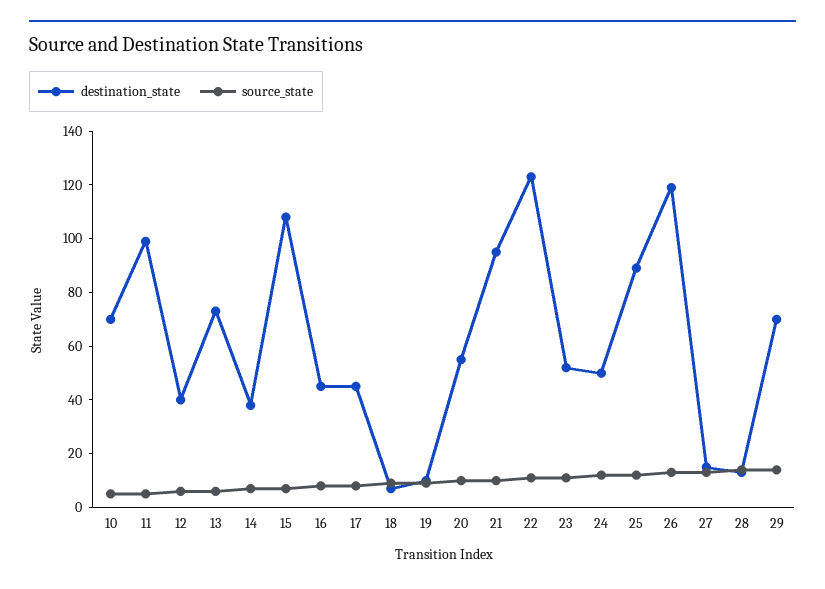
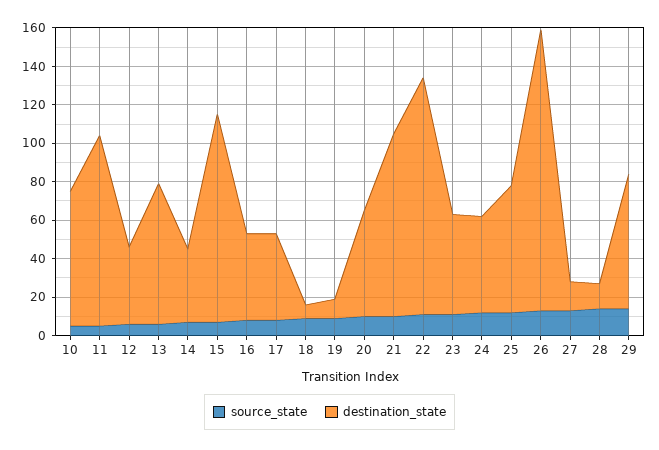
destination_state, 25: 90 -> 65
destination_state, 26: 120 -> 145

